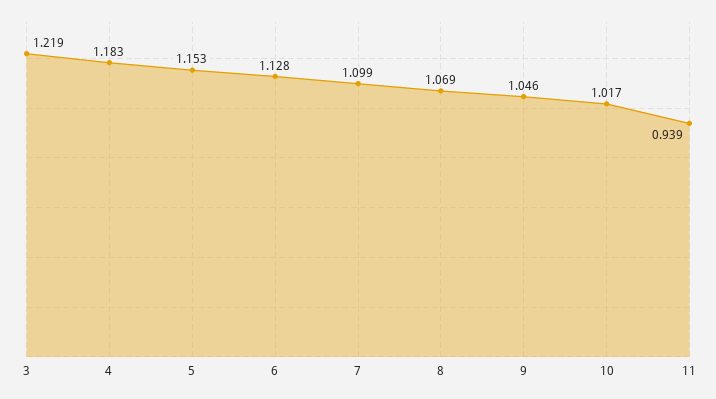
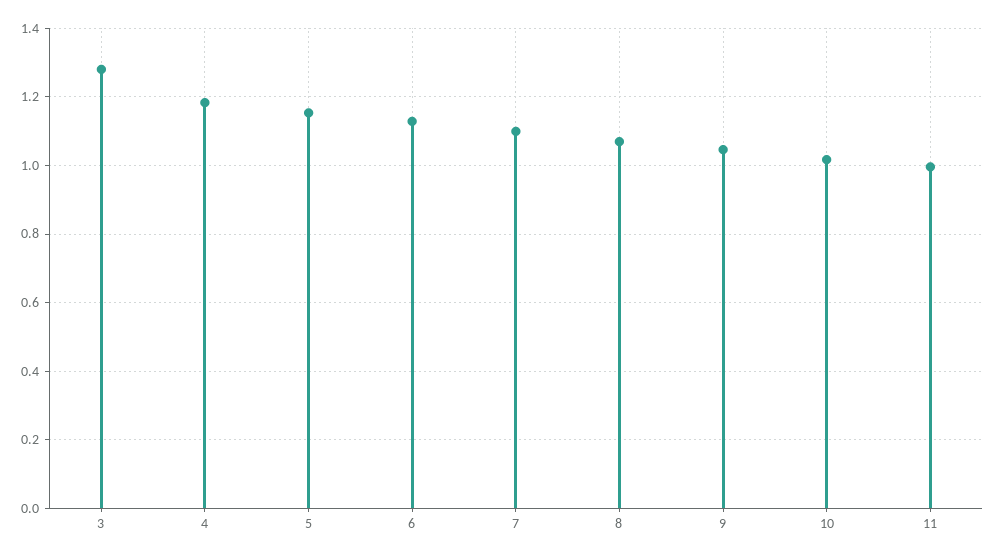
3: 1.219 -> 1.28
11: 0.939 -> 1

